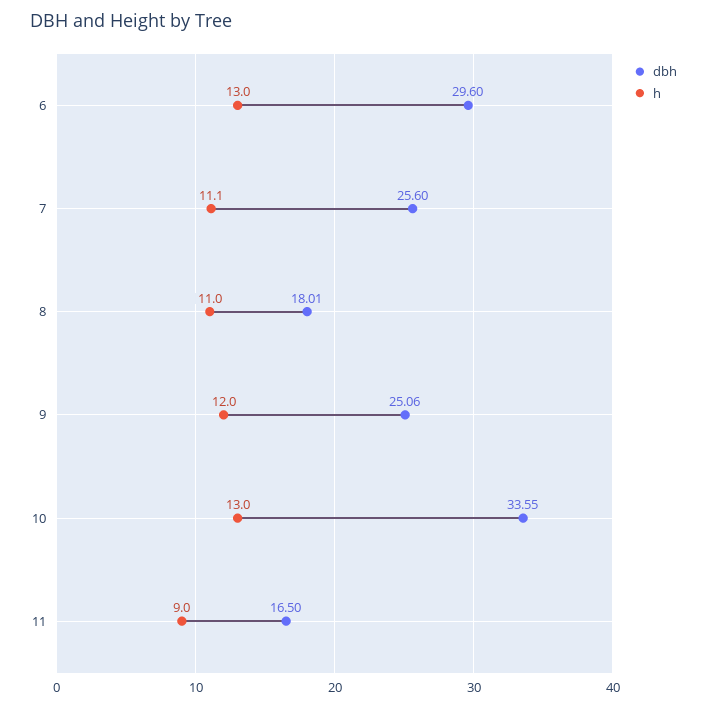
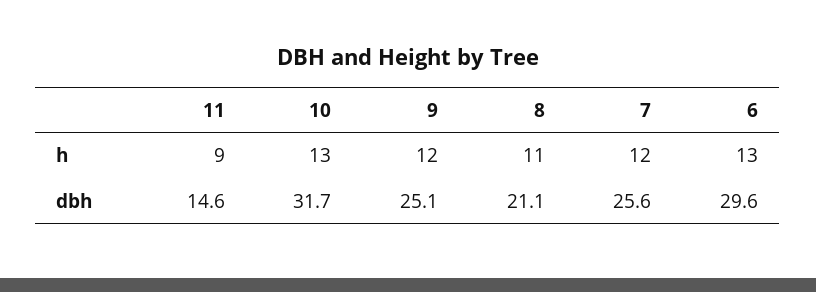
h, 7: 11.1 -> 12
dbh, 8: 18.01 -> 21.1
dbh, 10: 33.55 -> 31.7
dbh, 11: 16.5 -> 14.6

